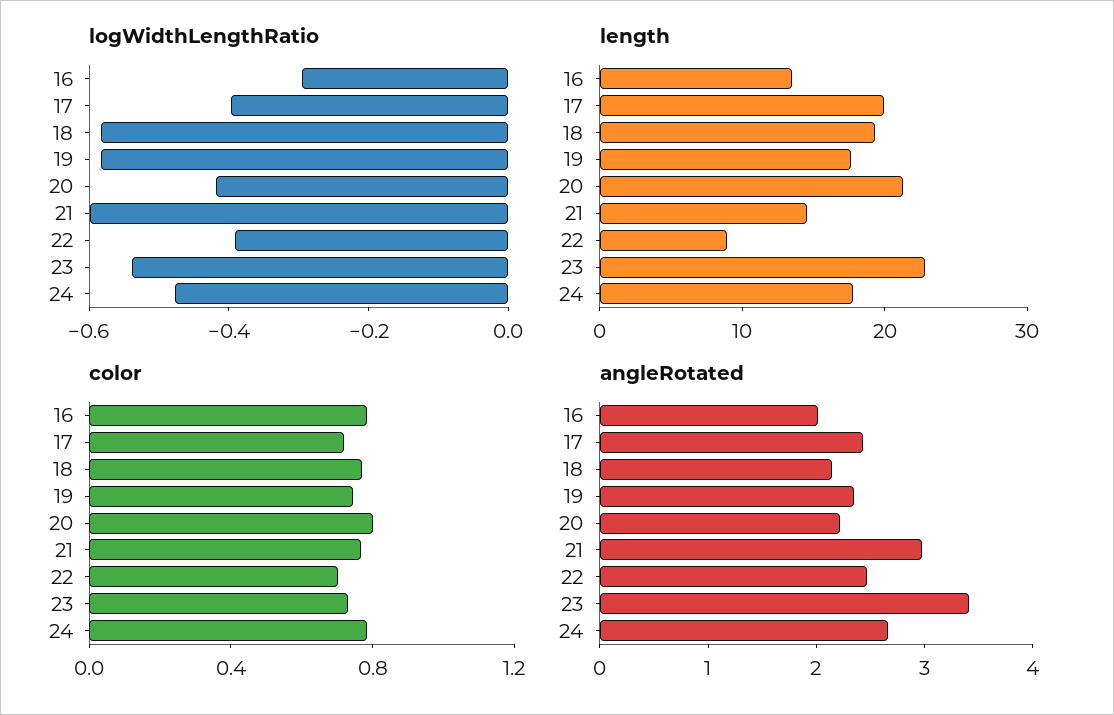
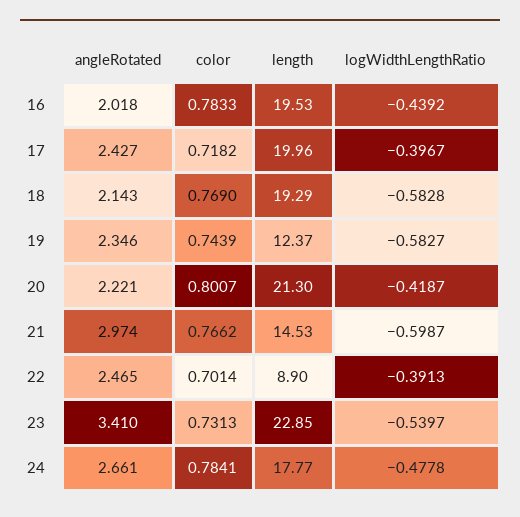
logWidthLengthRatio, 16: -0.3 -> -0.4392
length, 16: 14 -> 19.53
length, 19: 18 -> 12.37

